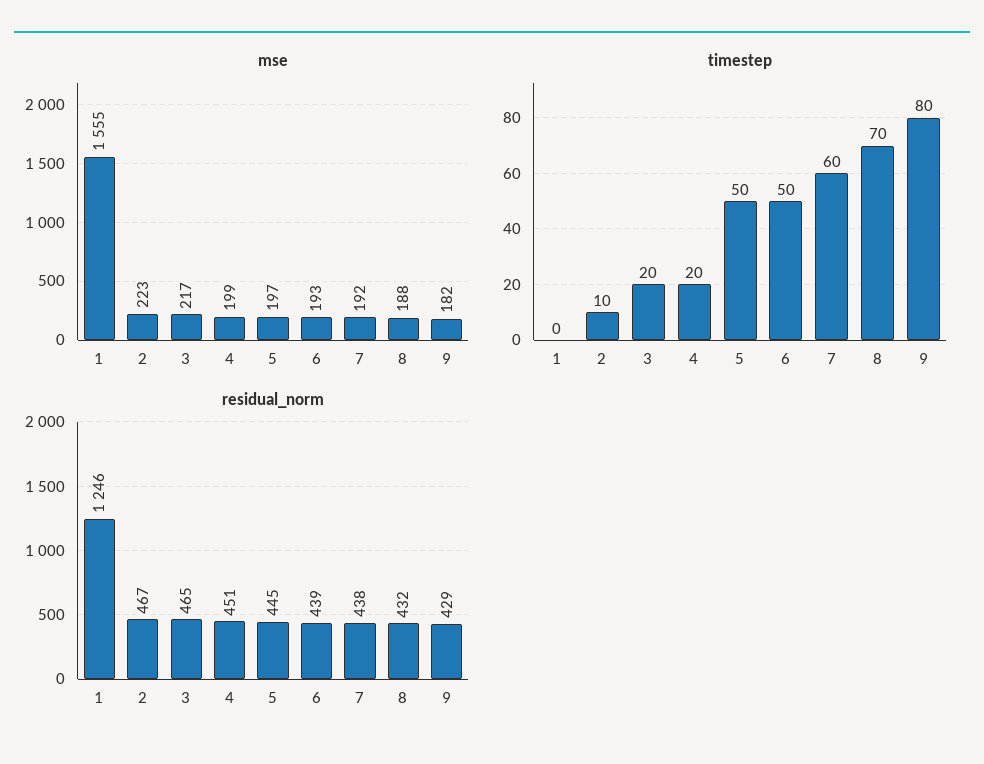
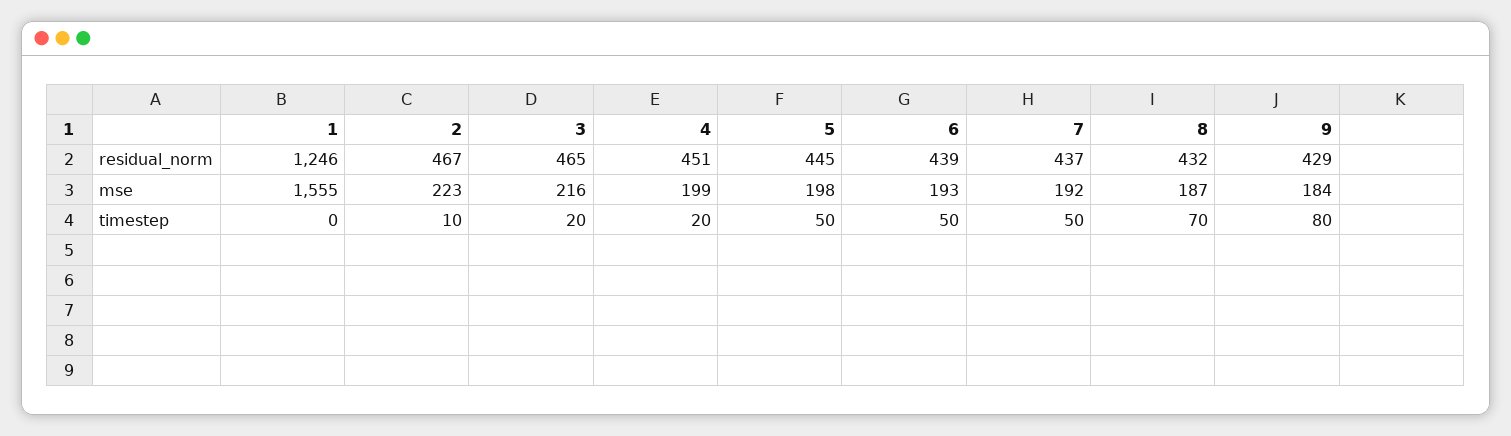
mse, 3: 217 -> 216
mse, 5: 197 -> 198
mse, 8: 188 -> 187
mse, 9: 182 -> 184
timestep, 7: 60 -> 50
residual_norm, 7: 438 -> 437

